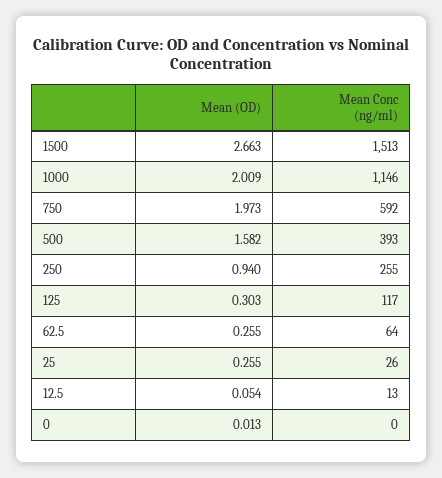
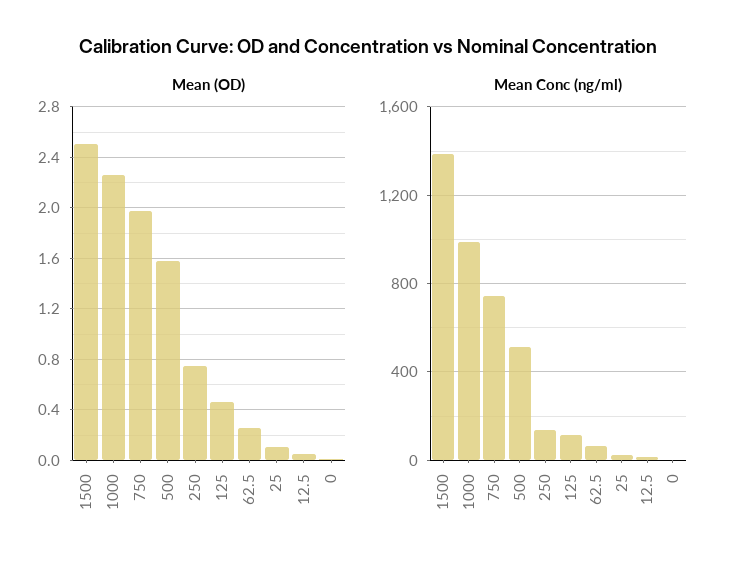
Mean (OD), 1500: 2.663 -> 2.5
Mean Conc (ng/ml), 1500: 1513 -> 1400
Mean (OD), 1000: 2.009 -> 2.25
Mean Conc (ng/ml), 1000: 1146 -> 1000
Mean Conc (ng/ml), 750: 592 -> 750
Mean Conc (ng/ml), 500: 393 -> 500
Mean (OD), 250: 0.94 -> 0.75
Mean Conc (ng/ml), 250: 255 -> 150
Mean (OD), 125: 0.303 -> 0.45
Mean (OD), 25: 0.255 -> 0.1

